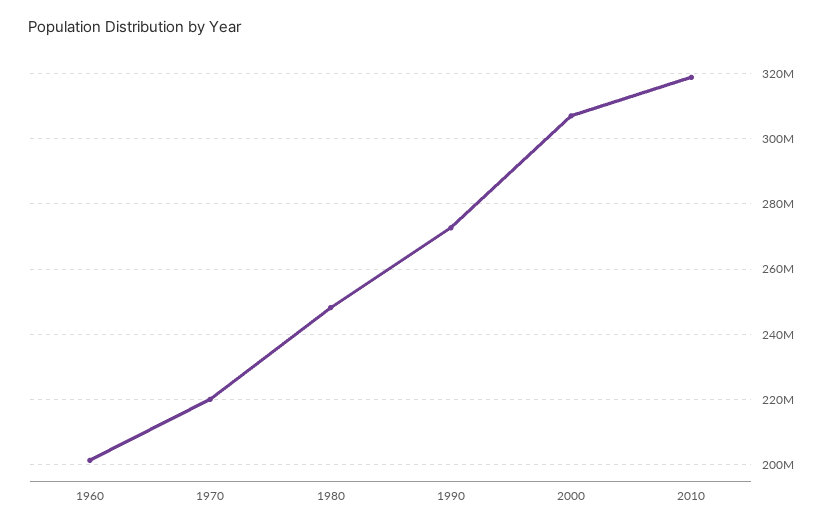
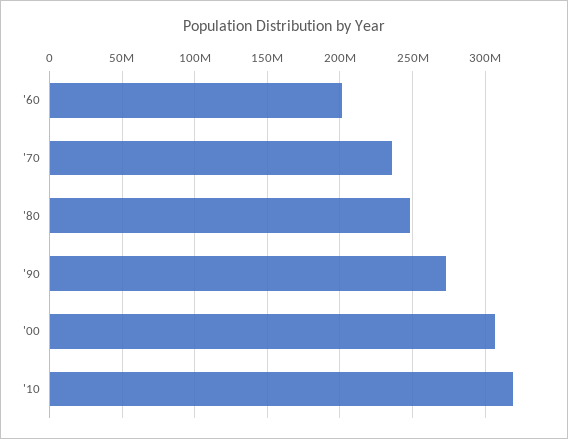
1970: 220000000 -> 235000000

